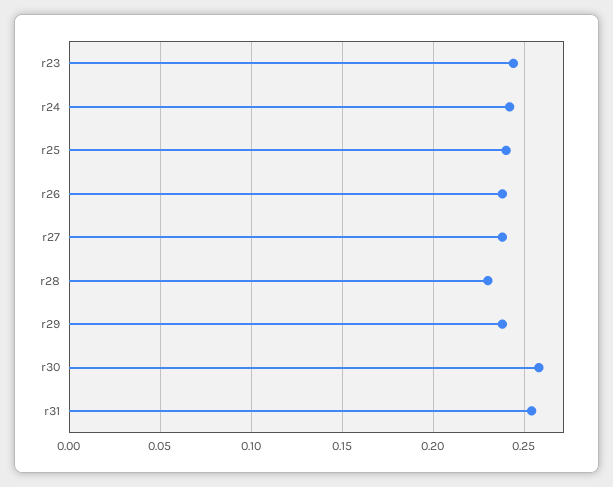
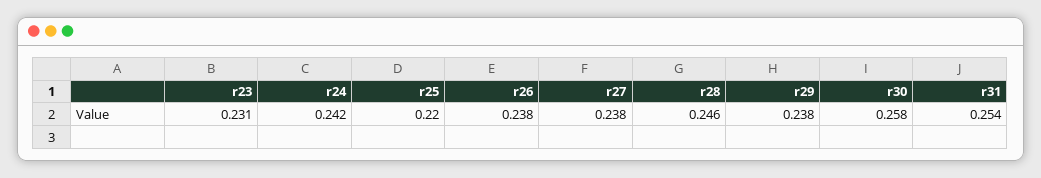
r23: 0.245 -> 0.231
r25: 0.24 -> 0.22
r28: 0.23 -> 0.246

